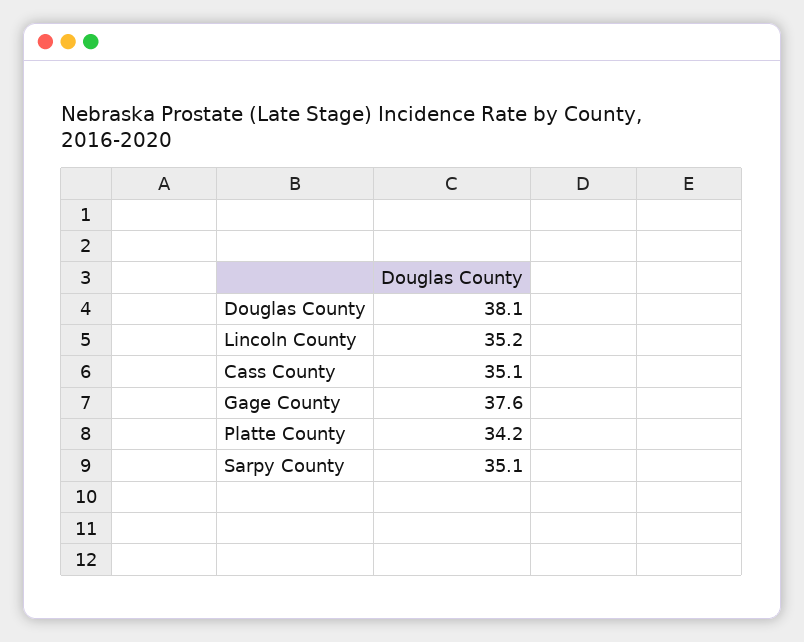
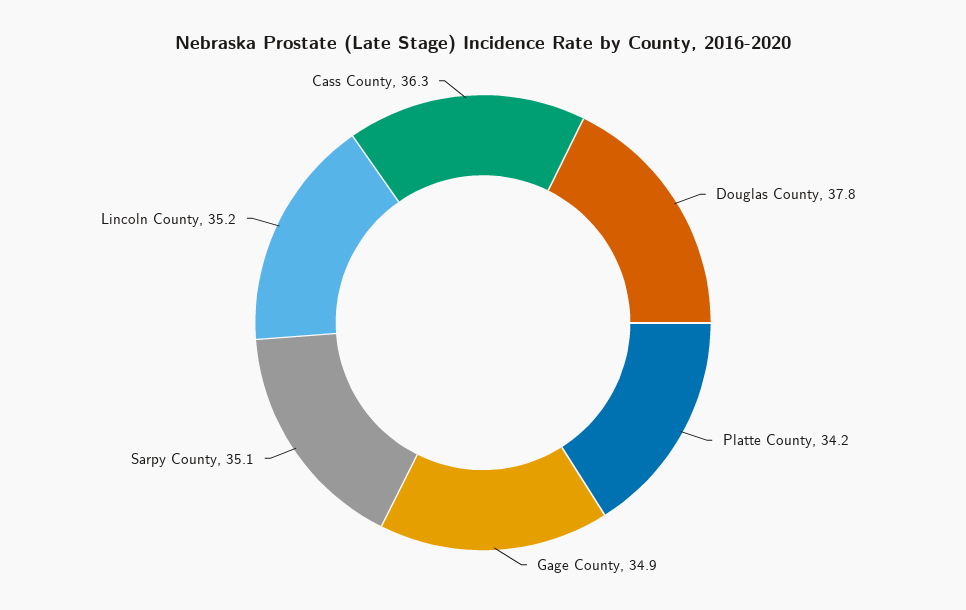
Douglas County: 38.1 -> 37.8
Cass County: 35.1 -> 36.3
Gage County: 37.6 -> 34.9

